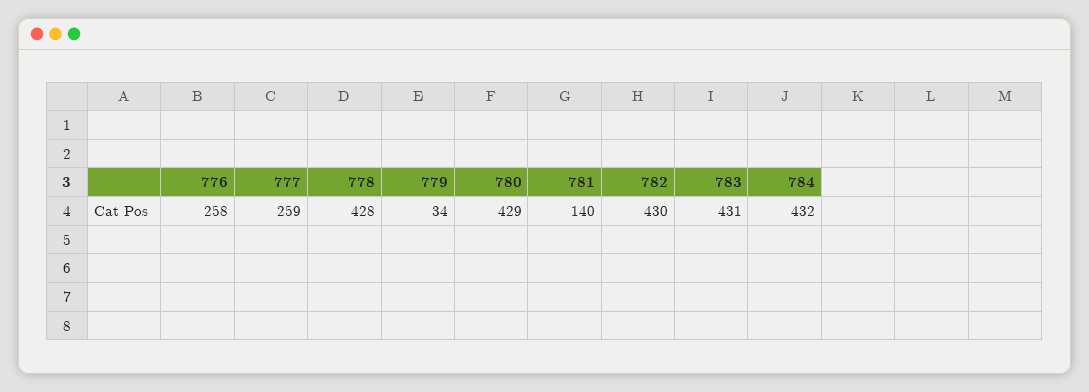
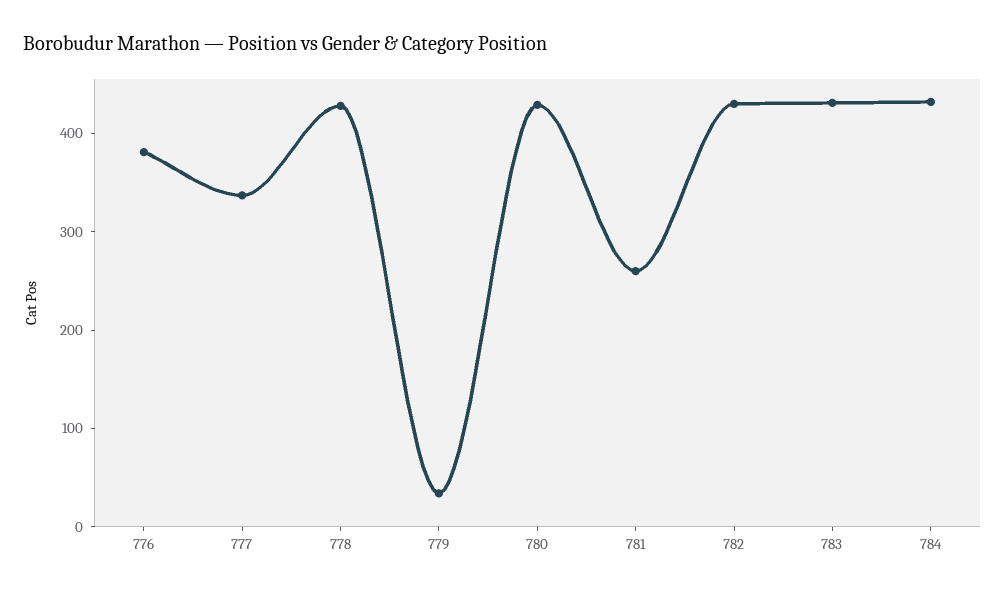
776: 258 -> 380
777: 259 -> 340
781: 140 -> 260

